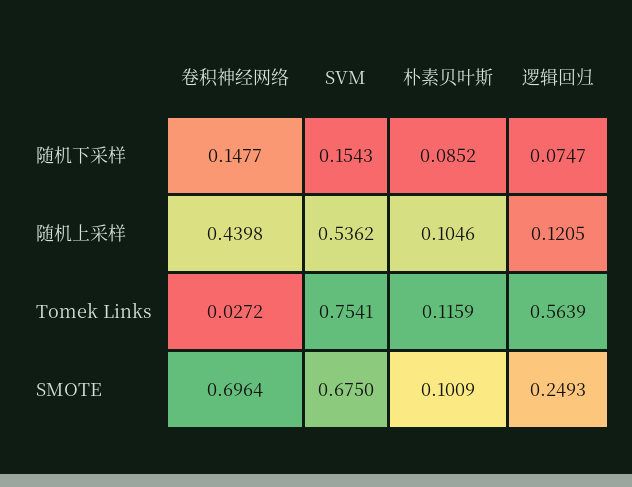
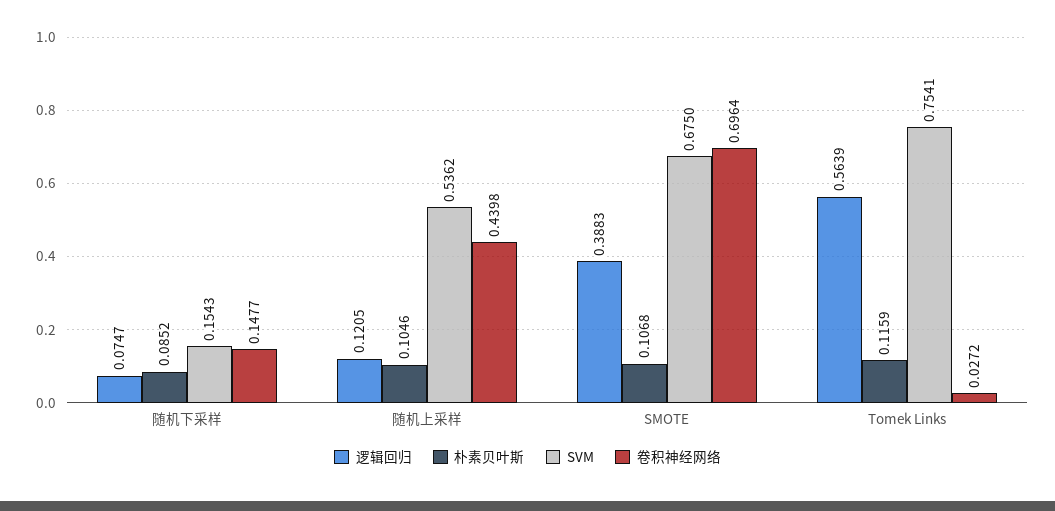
朴素贝叶斯, SMOTE: 0.1009 -> 0.1068
逻辑回归, SMOTE: 0.2493 -> 0.3883

